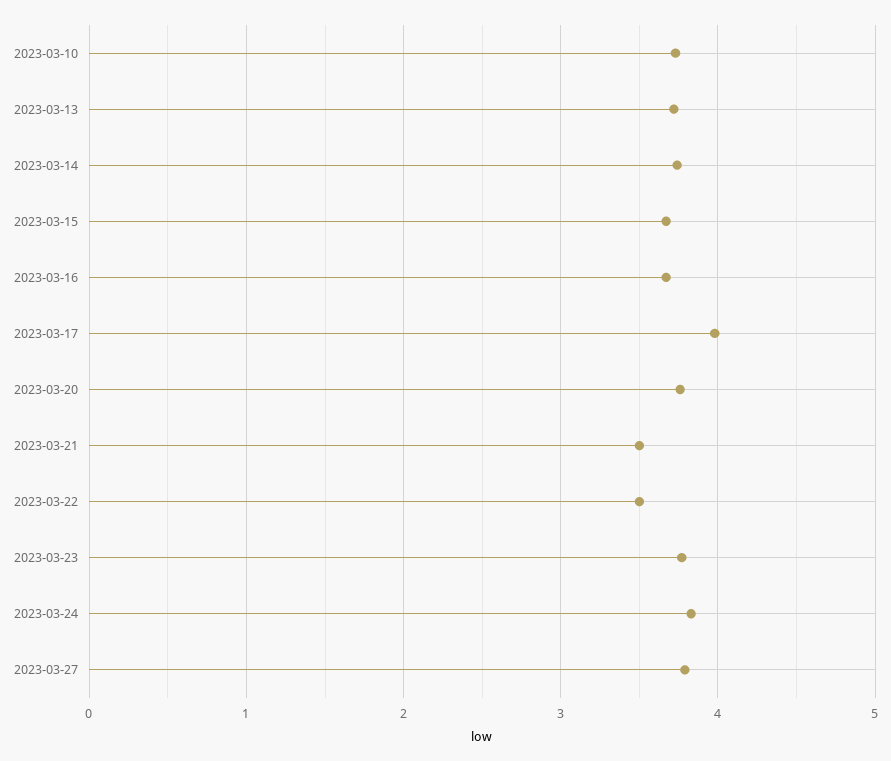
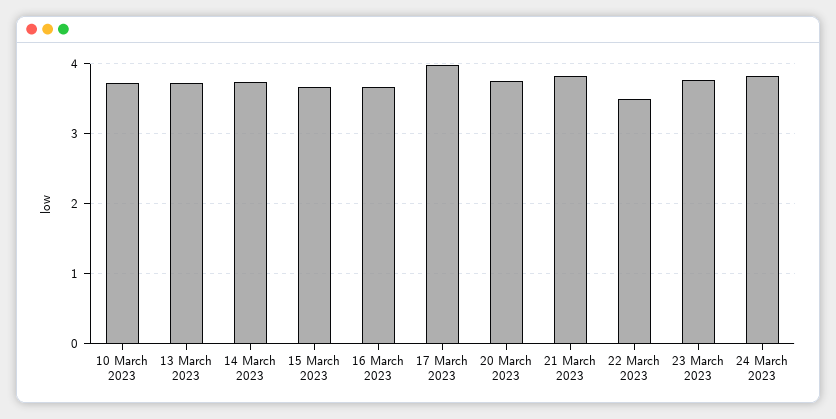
2023-03-21: 3.5 -> 3.8
2023-03-27: 3.8 -> none

